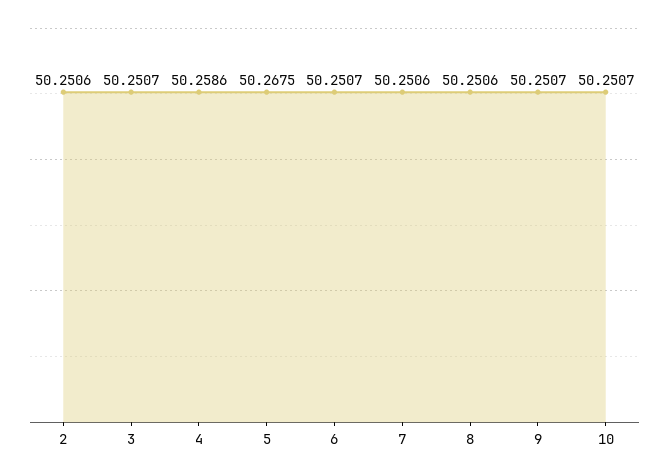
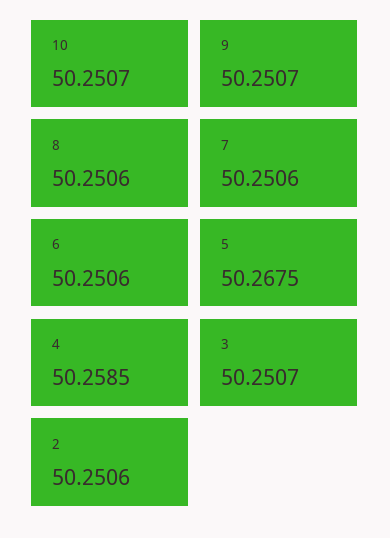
4: 50.2586 -> 50.2585
6: 50.2507 -> 50.2506

